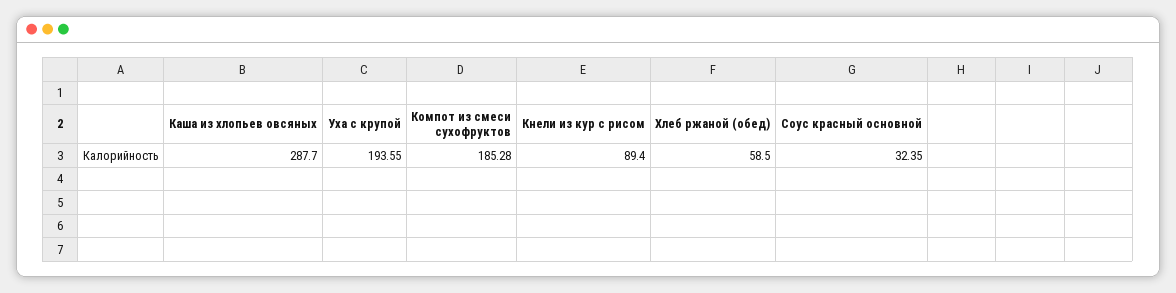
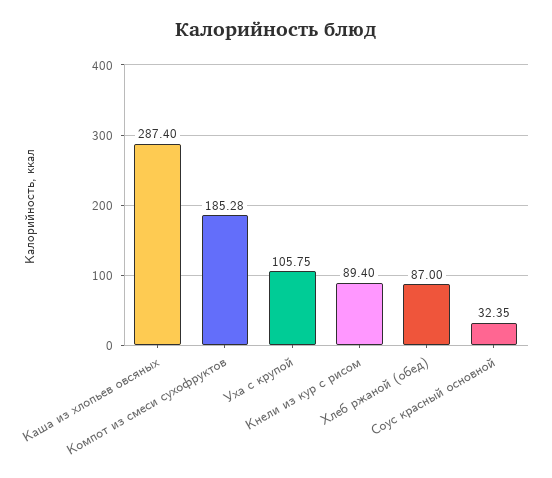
Каша из хлопьев овсяных: 287.7 -> 287.4
Уха с крупой: 193.55 -> 105.75
Хлеб ржаной (обед): 58.5 -> 87

